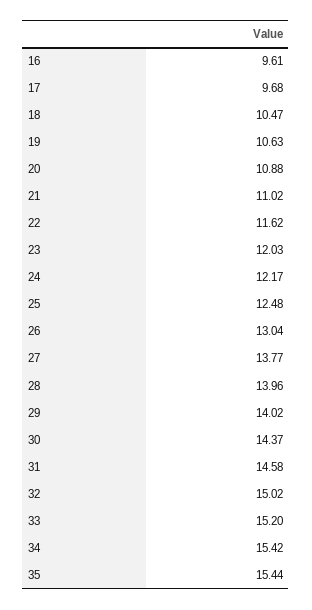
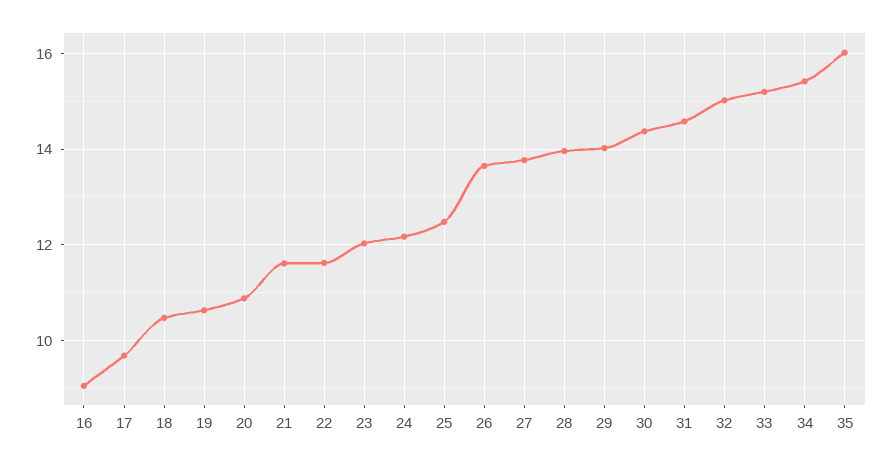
16: 9.61 -> 9
21: 11.02 -> 11.6
26: 13.04 -> 13.6
35: 15.44 -> 16

